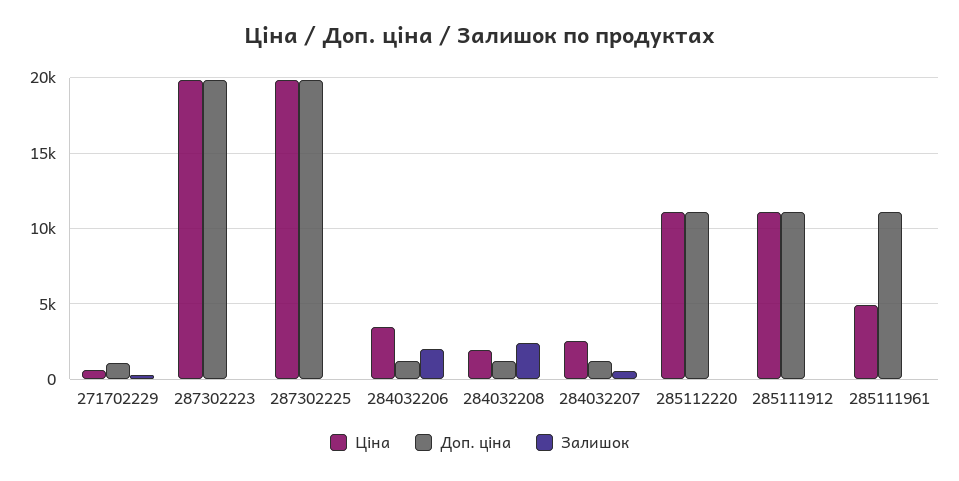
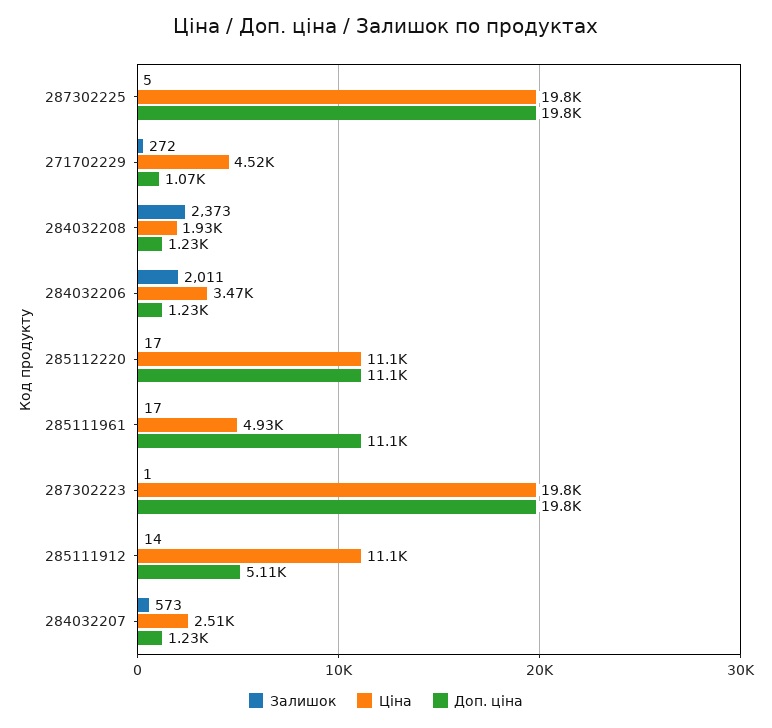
Ціна, 271702229: 500 -> 4520
Доп. ціна, 285111912: 11000 -> 5110

